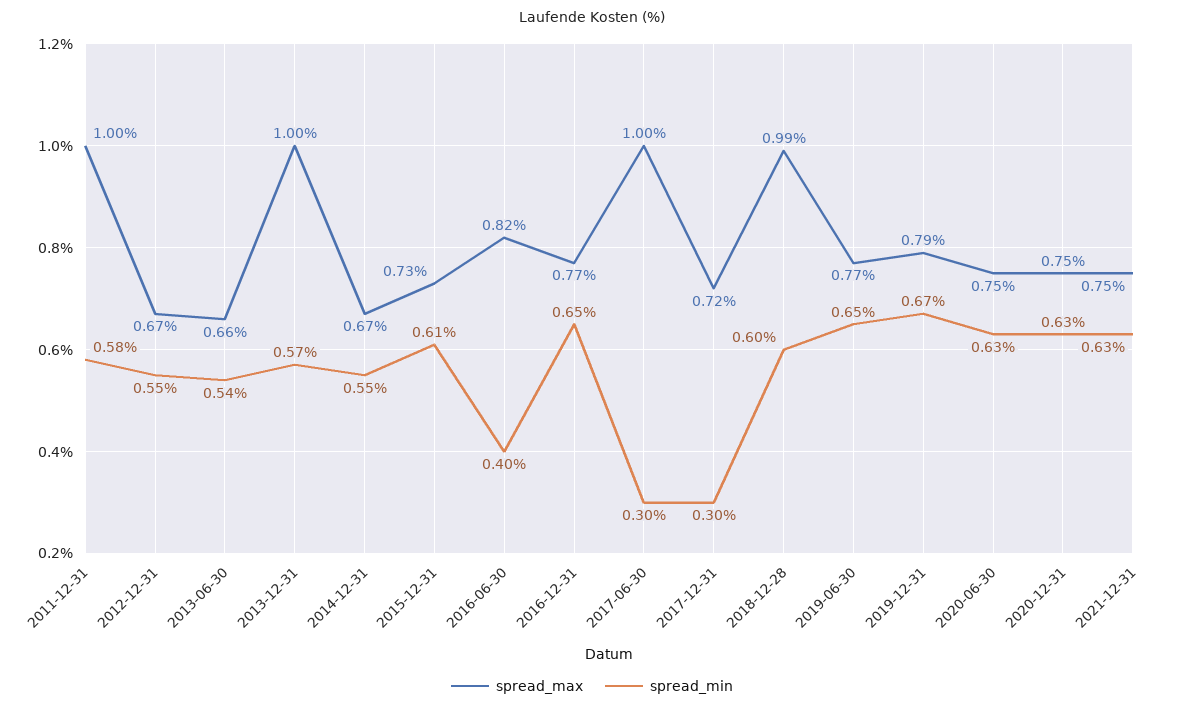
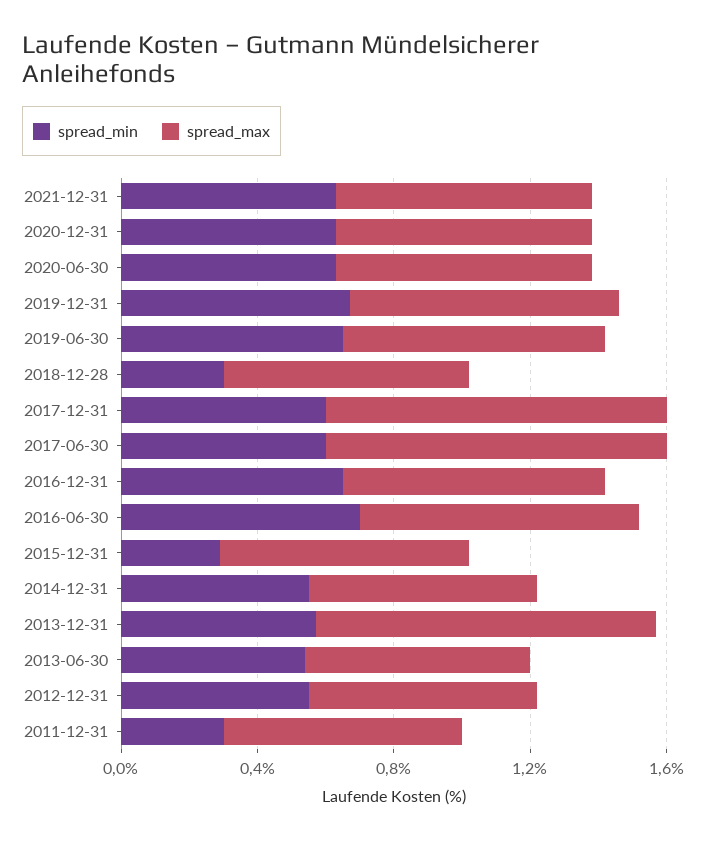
spread_max, 2011-12-31: 1 -> 0.7
spread_min, 2011-12-31: 0.58 -> 0.3
spread_min, 2015-12-31: 0.61 -> 0.3
spread_min, 2016-06-30: 0.4 -> 0.7
spread_min, 2017-06-30: 0.3 -> 0.6
spread_max, 2017-12-31: 0.72 -> 1
spread_min, 2017-12-31: 0.3 -> 0.6
spread_max, 2018-12-28: 0.99 -> 0.7
spread_min, 2018-12-28: 0.6 -> 0.3

